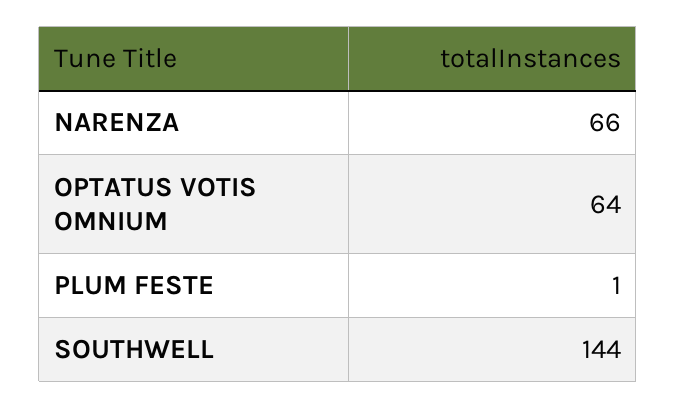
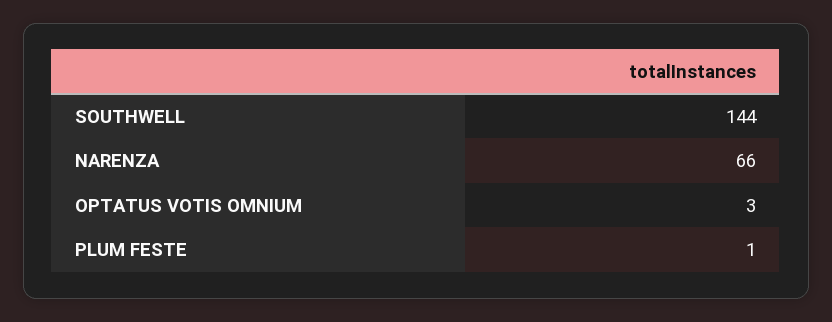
OPTATUS VOTIS OMNIUM: 64 -> 3

